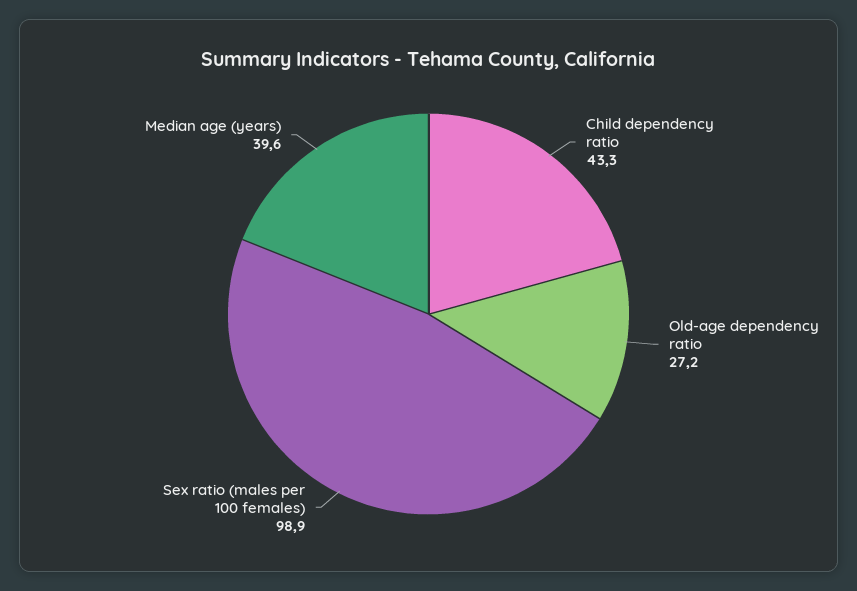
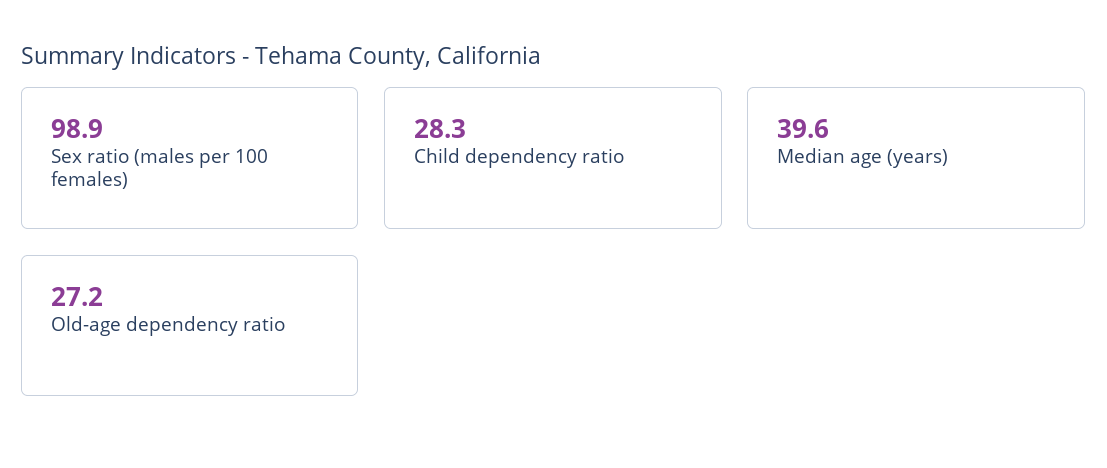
Child dependency ratio: 43.3 -> 28.3

